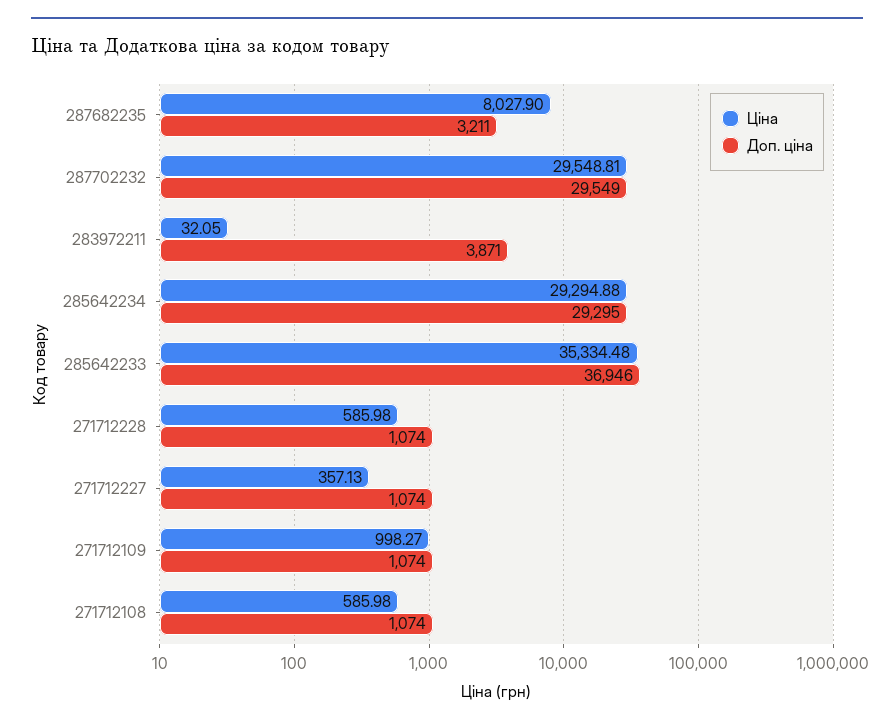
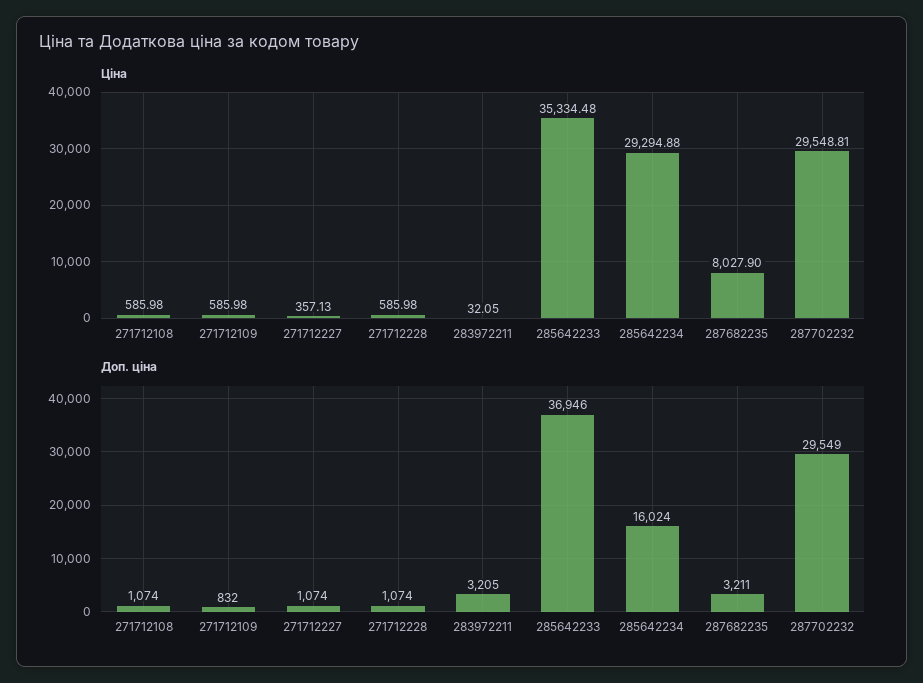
Доп. ціна, 283972211: 3871 -> 3205
Доп. ціна, 285642234: 29295 -> 16024
Ціна, 271712109: 998.27 -> 585.98
Доп. ціна, 271712109: 1074 -> 832

